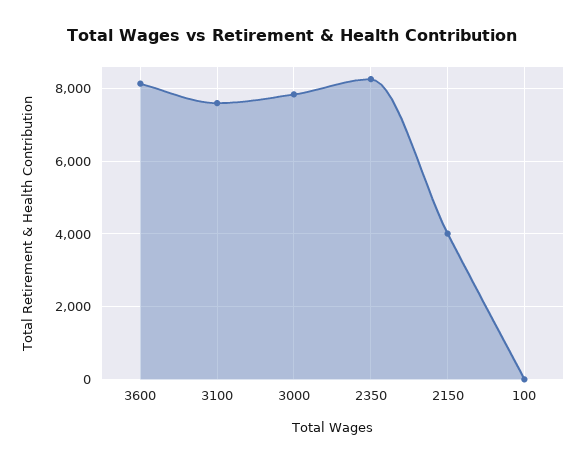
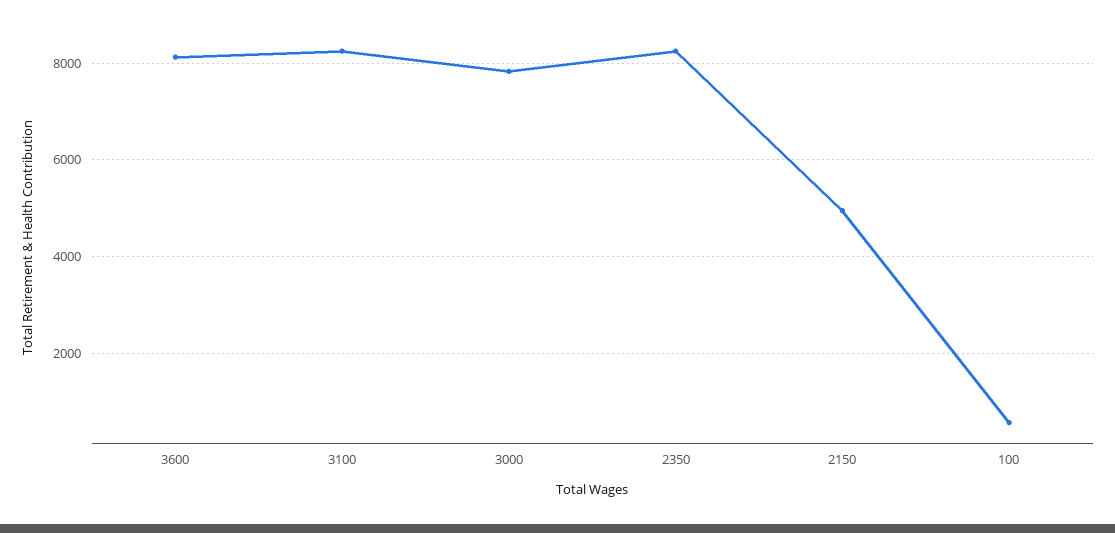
3100: 7600 -> 8200
2150: 4000 -> 5000
100: 0 -> 600

